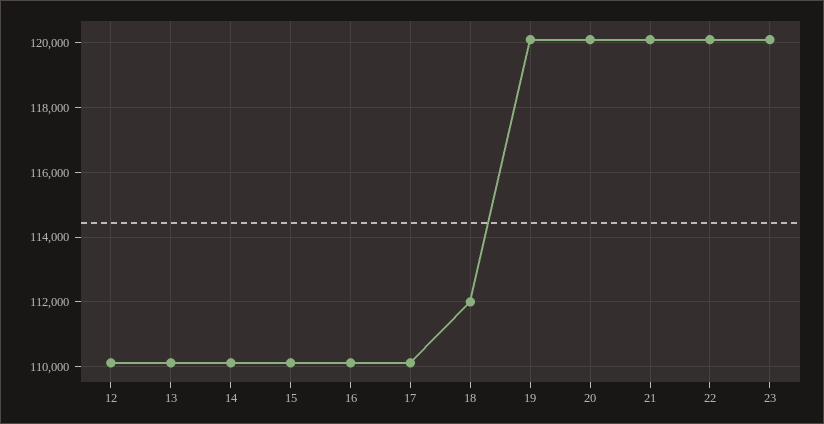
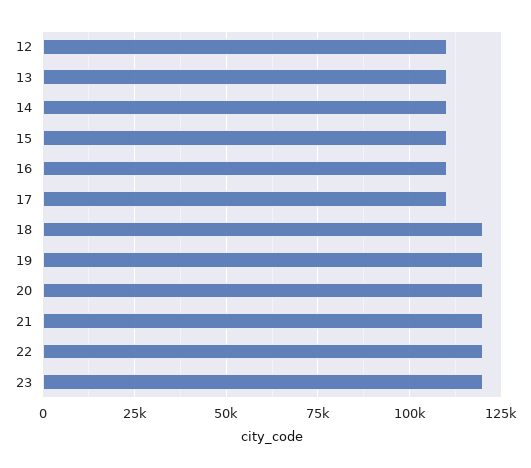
18: 112000 -> 120000

